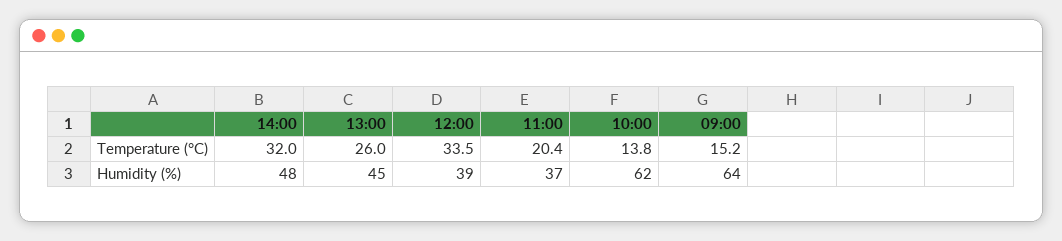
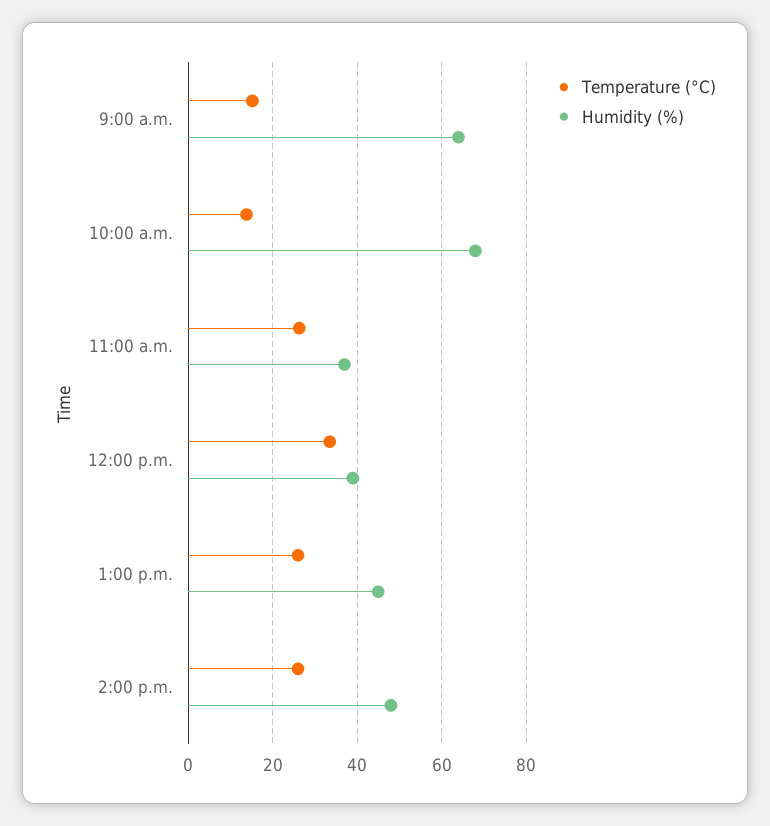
Temperature (°C), 14:00: 32 -> 26
Temperature (°C), 11:00: 20.4 -> 26
Humidity (%), 10:00: 62 -> 68

